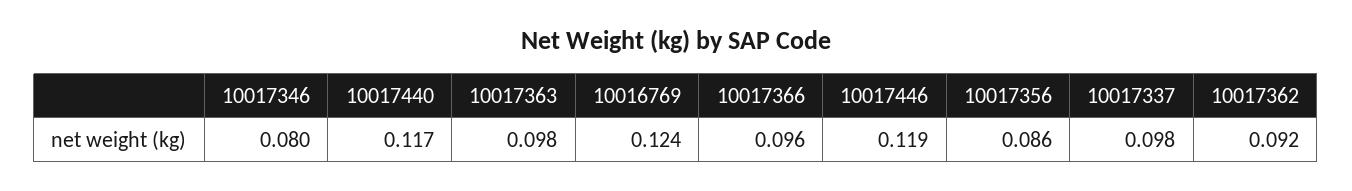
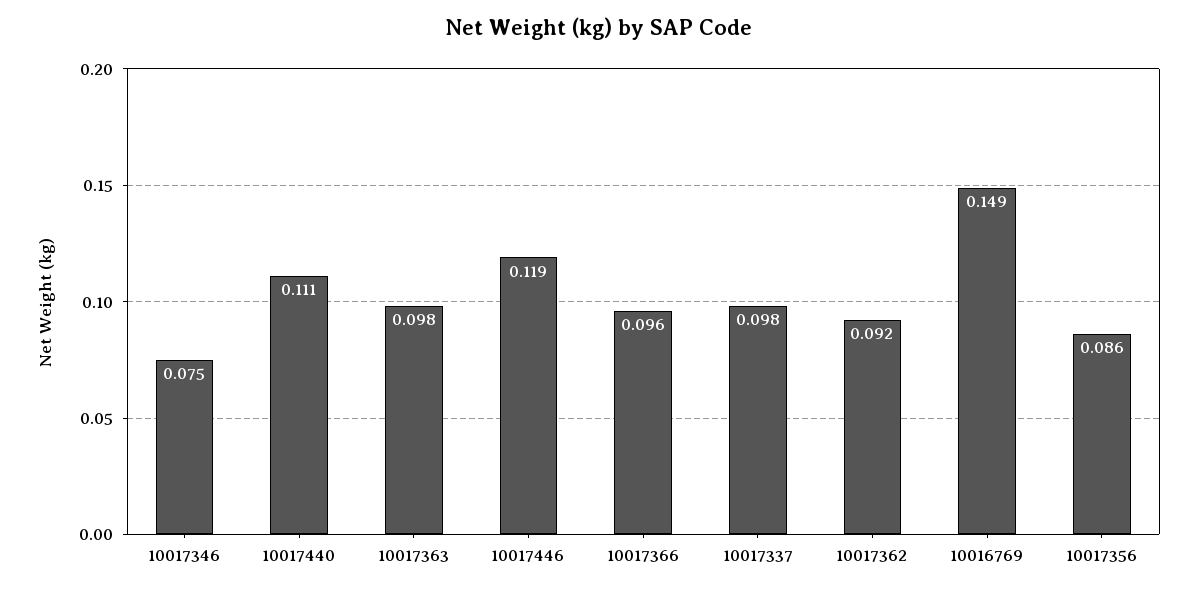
10017346: 0.08 -> 0.075
10017440: 0.117 -> 0.111
10016769: 0.124 -> 0.149

